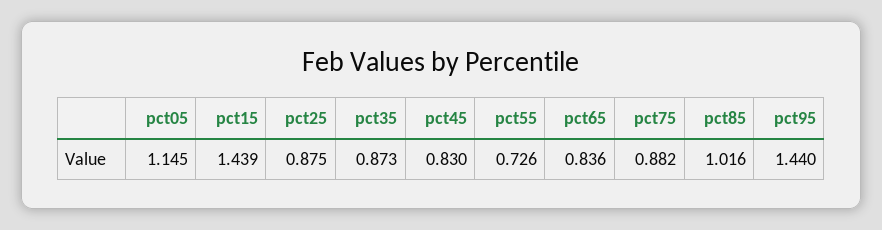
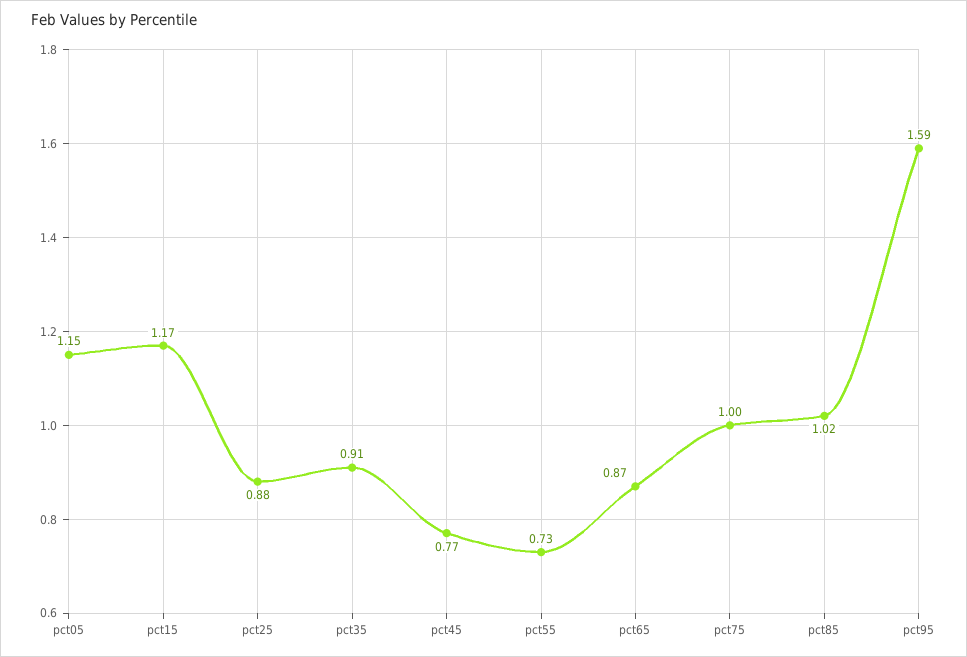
pct15: 1.439 -> 1.17
pct35: 0.873 -> 0.91
pct45: 0.83 -> 0.77
pct65: 0.836 -> 0.87
pct75: 0.882 -> 1
pct95: 1.44 -> 1.59

